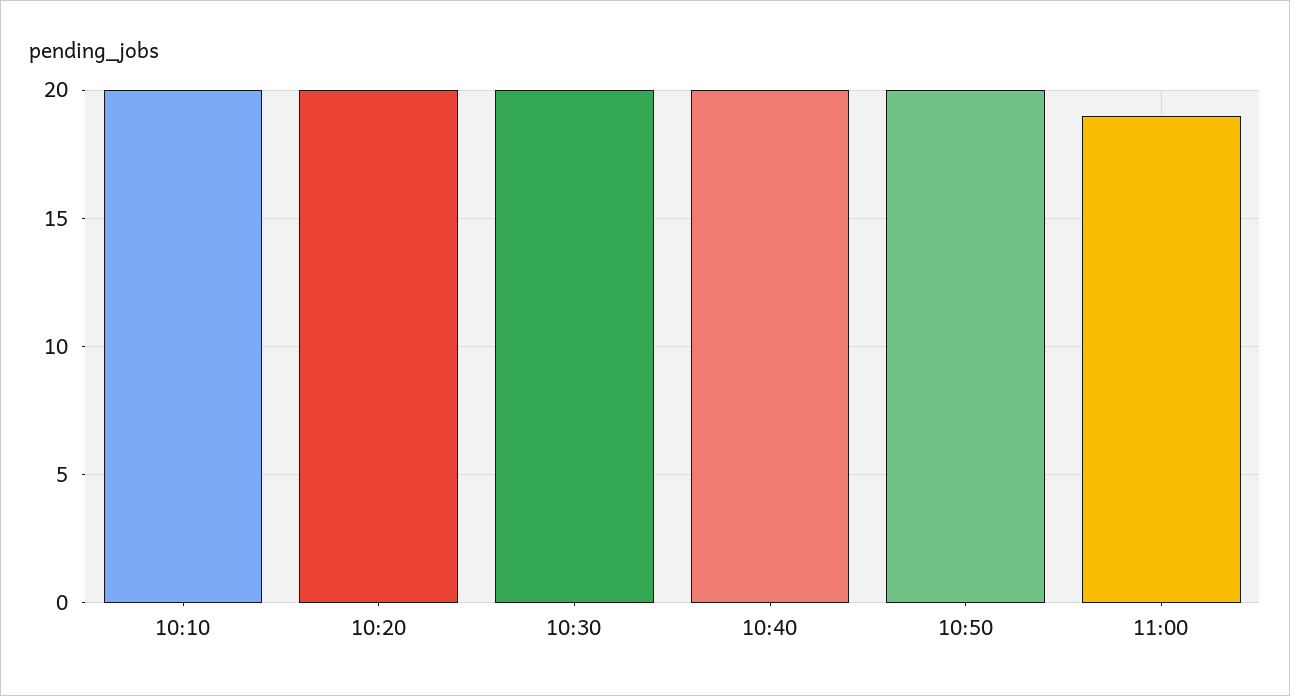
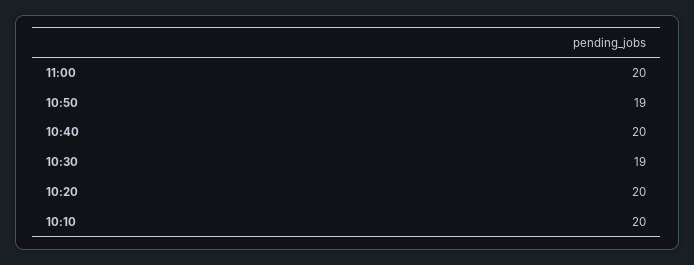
10:30: 20 -> 19
10:50: 20 -> 19
11:00: 19 -> 20

